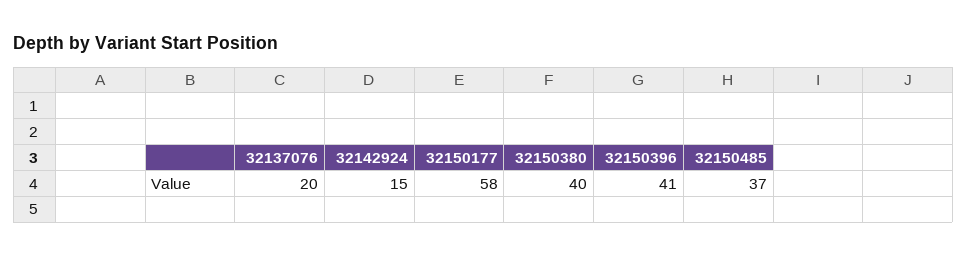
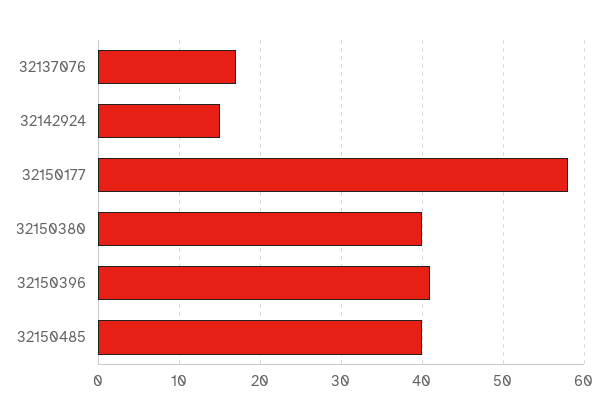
32137076: 20 -> 17
32150485: 37 -> 40

